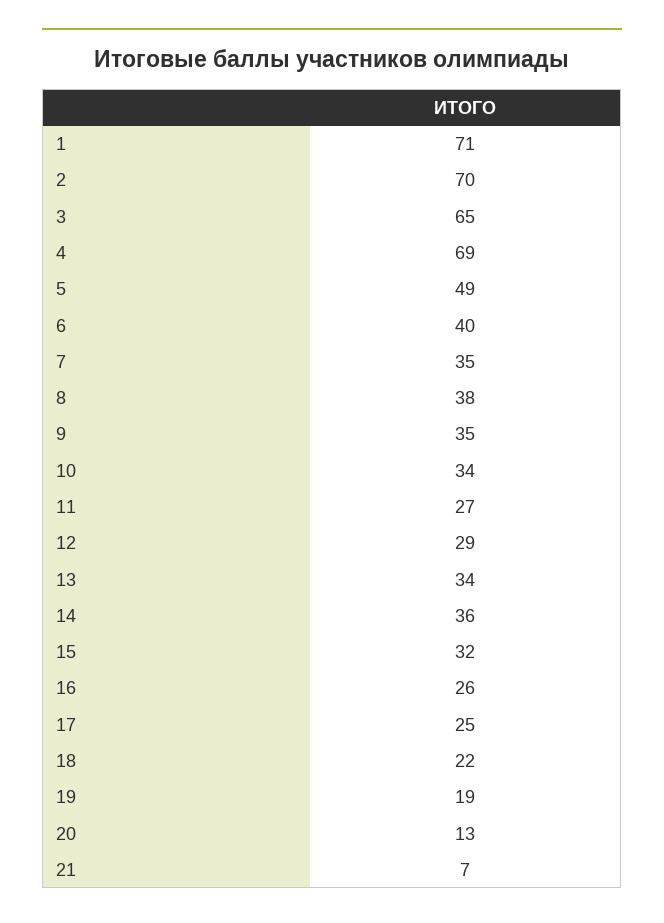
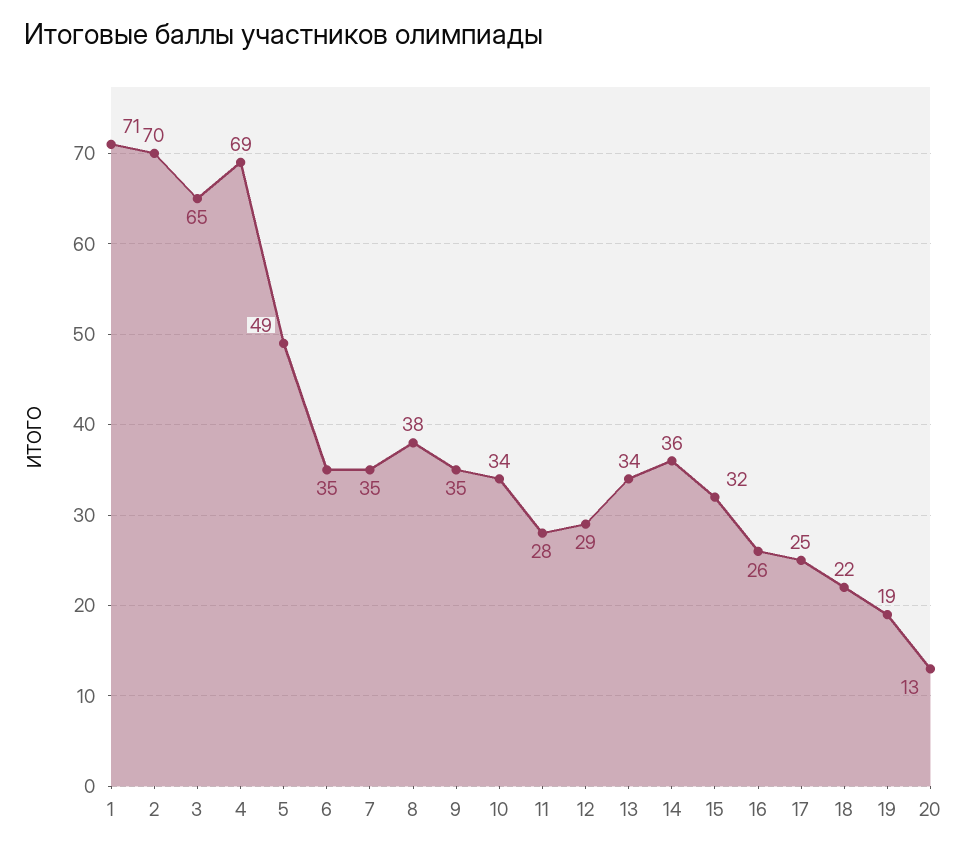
6: 40 -> 35
11: 27 -> 28
21: 7 -> none

